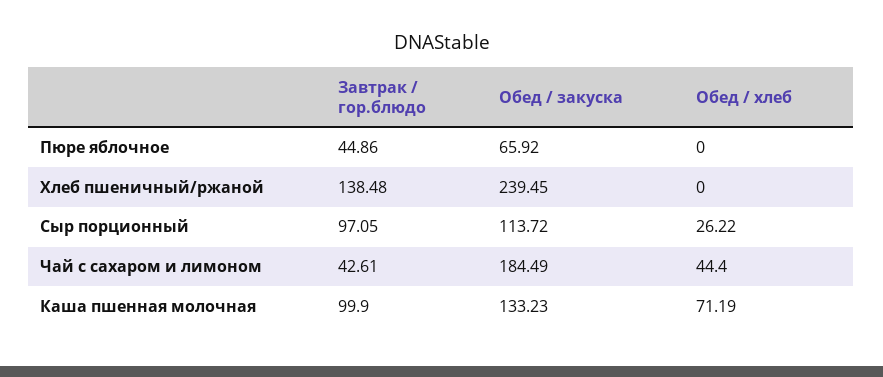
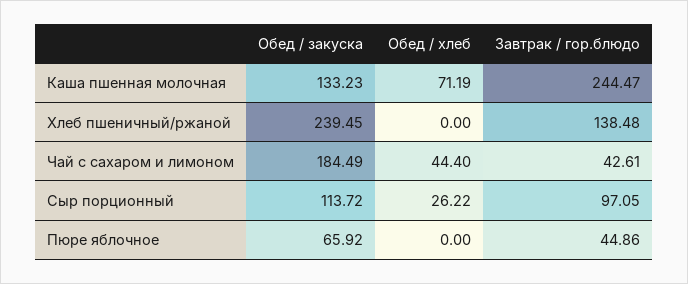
Завтрак / гор.блюдо, Каша пшенная молочная: 99.9 -> 244.47

